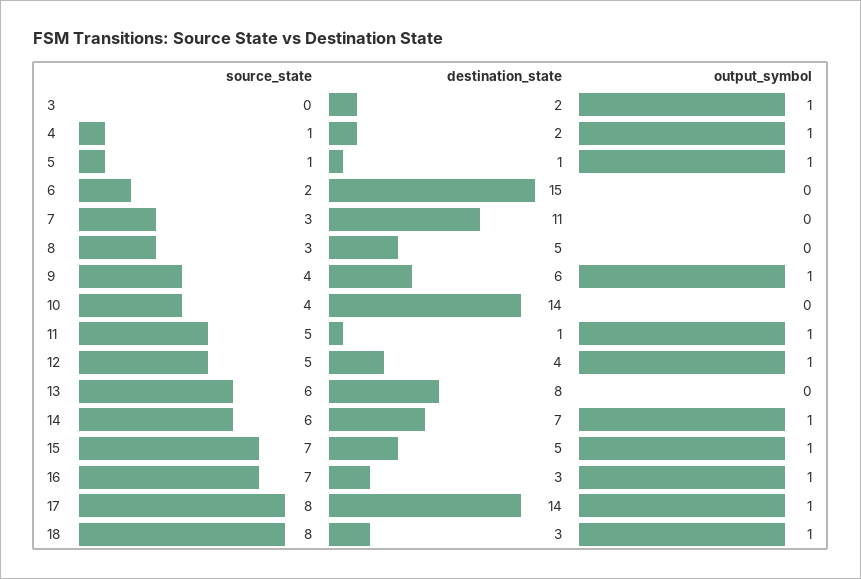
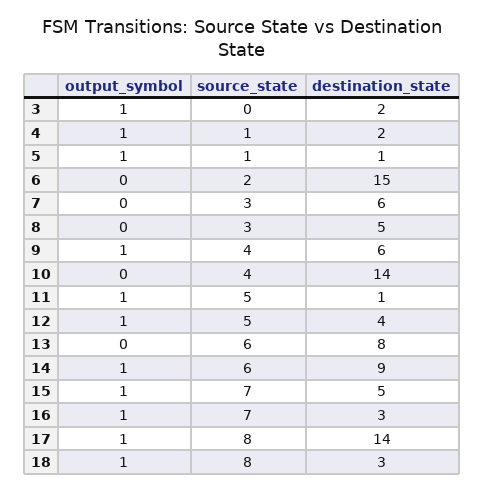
destination_state, 7: 11 -> 6
destination_state, 14: 7 -> 9

